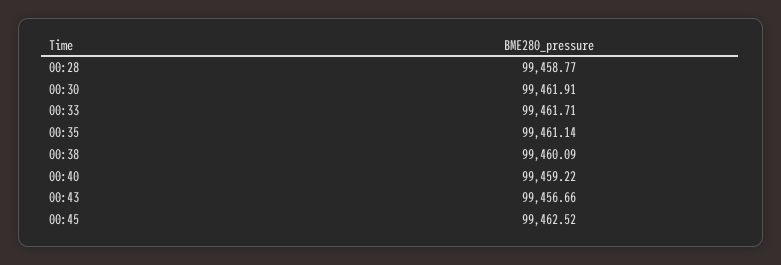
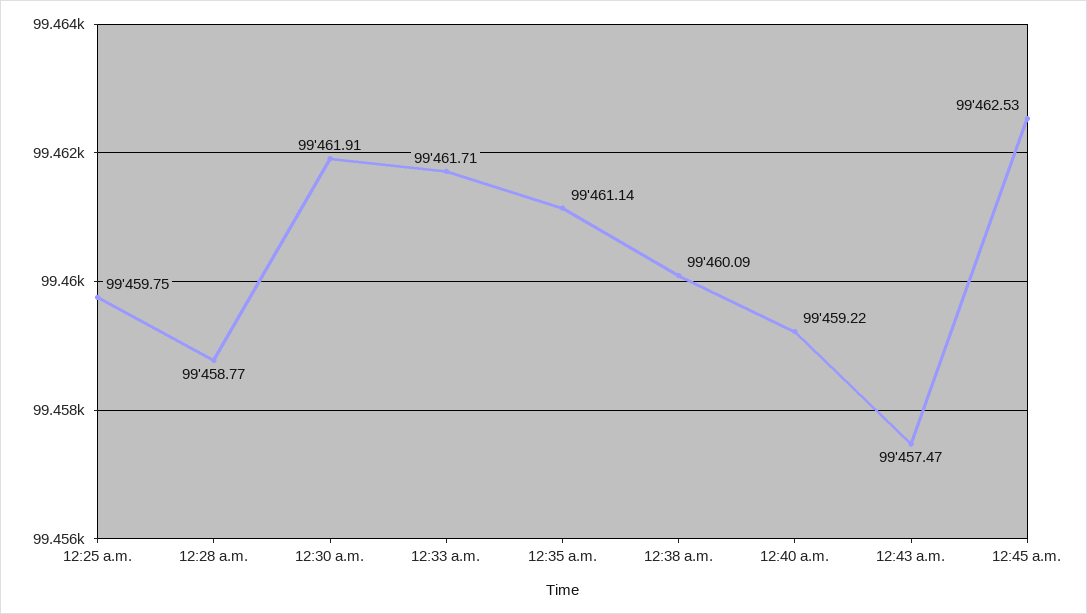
00:43: 99456.66 -> 99457.47
00:45: 99462.52 -> 99462.53
12:25 a.m.: none -> 99459.75

